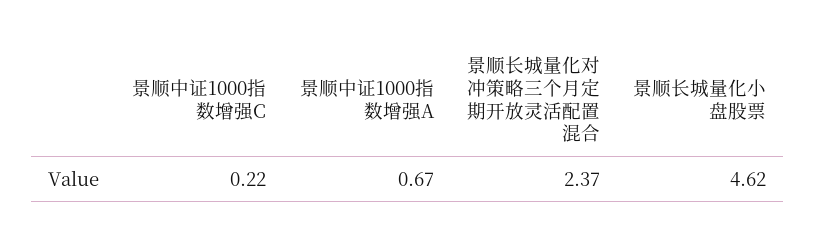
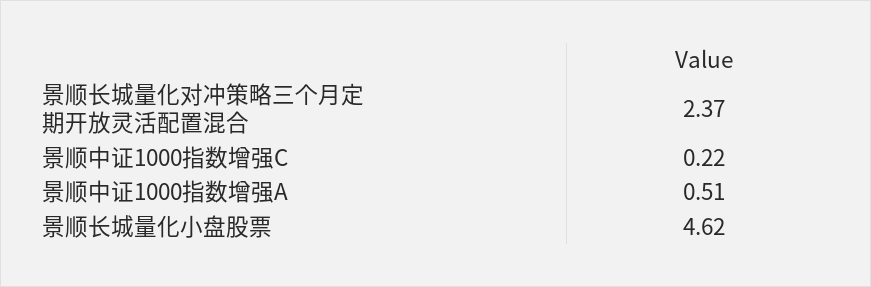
景顺中证1000指数增强A: 0.67 -> 0.51

